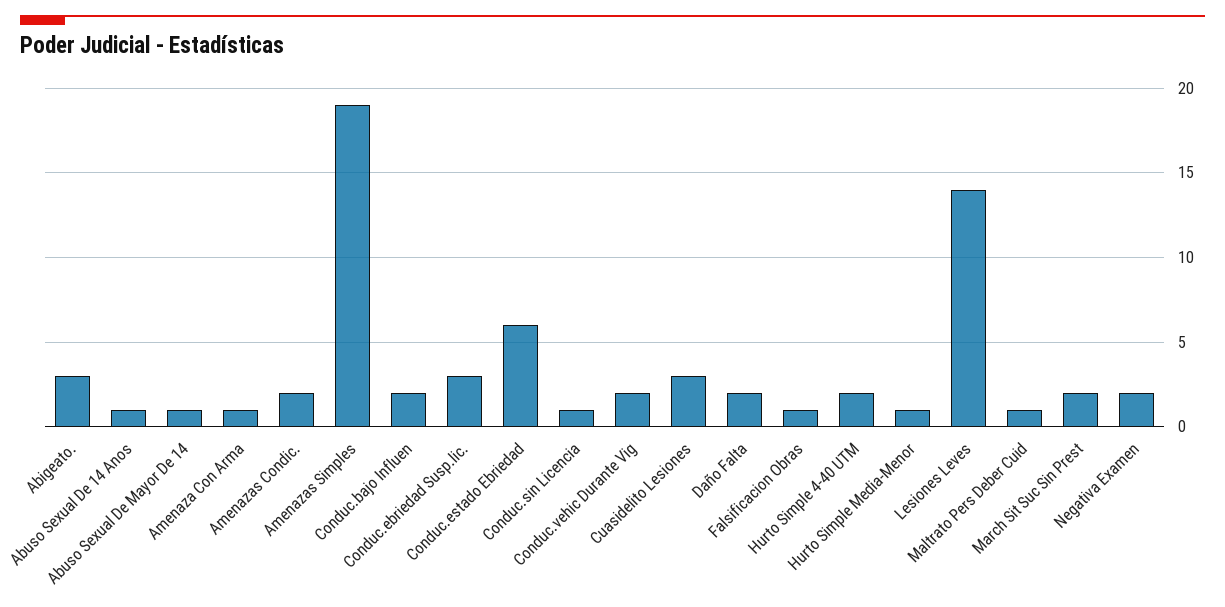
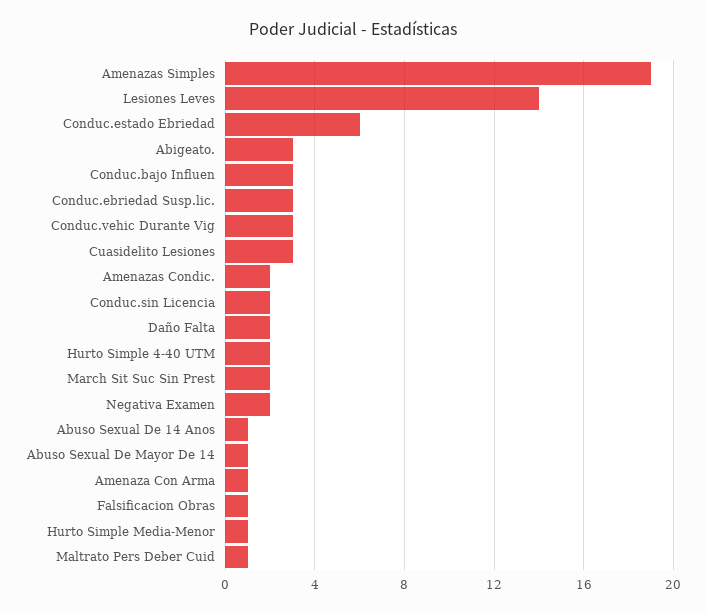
Conduc.bajo Influen: 2 -> 3
Conduc.sin Licencia: 1 -> 2
Conduc.vehic Durante Vig: 2 -> 3

